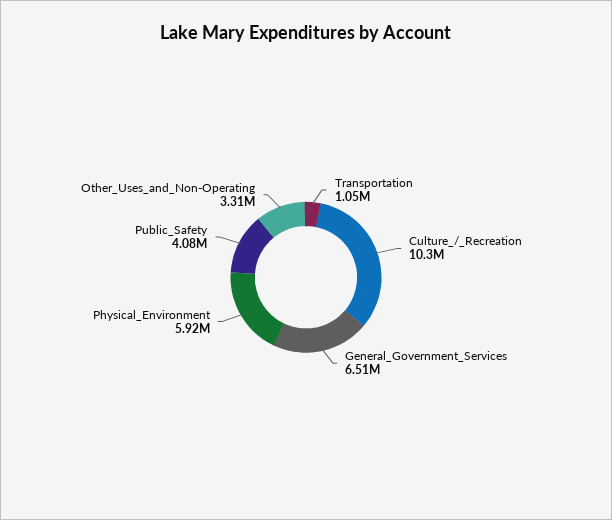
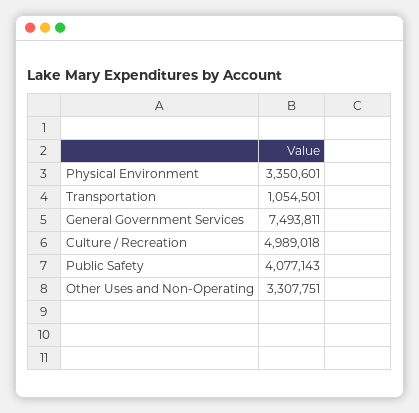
Culture_/_Recreation: 10300000 -> 4989018
General_Government_Services: 6510000 -> 7493811
Physical_Environment: 5920000 -> 3350601

